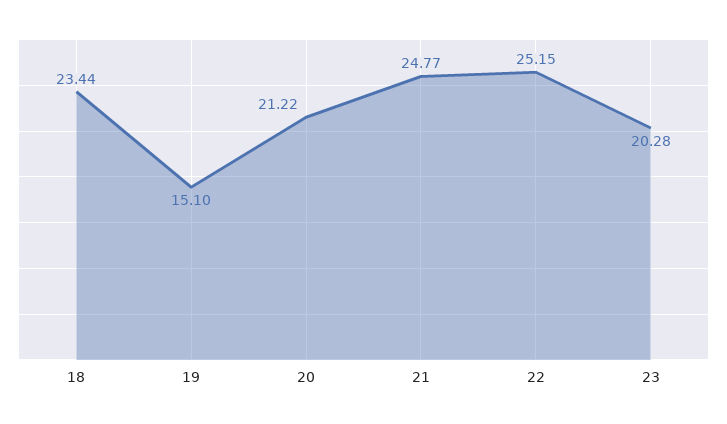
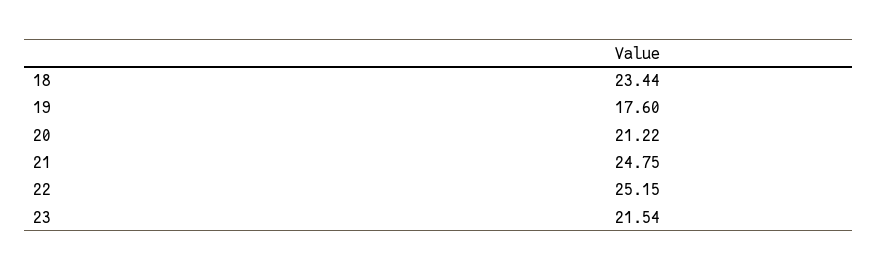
19: 15.1 -> 17.6
21: 24.77 -> 24.75
23: 20.28 -> 21.54

